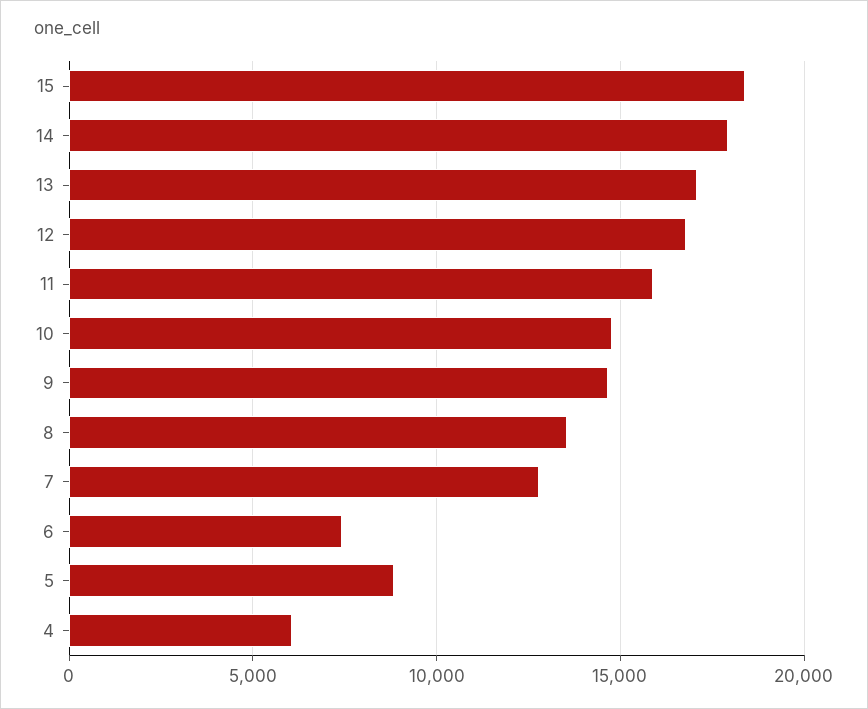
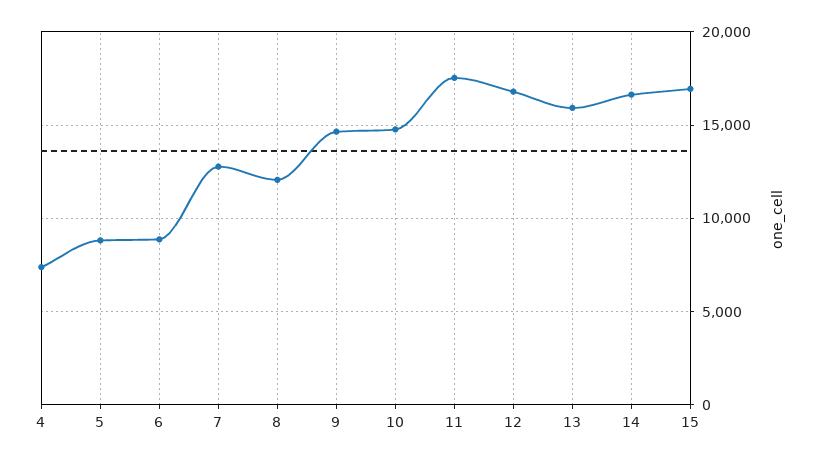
15: 18500 -> 17000
14: 18000 -> 16500
13: 17000 -> 16000
11: 16000 -> 17500
8: 13500 -> 12000
6: 7500 -> 9000
4: 6000 -> 7500

